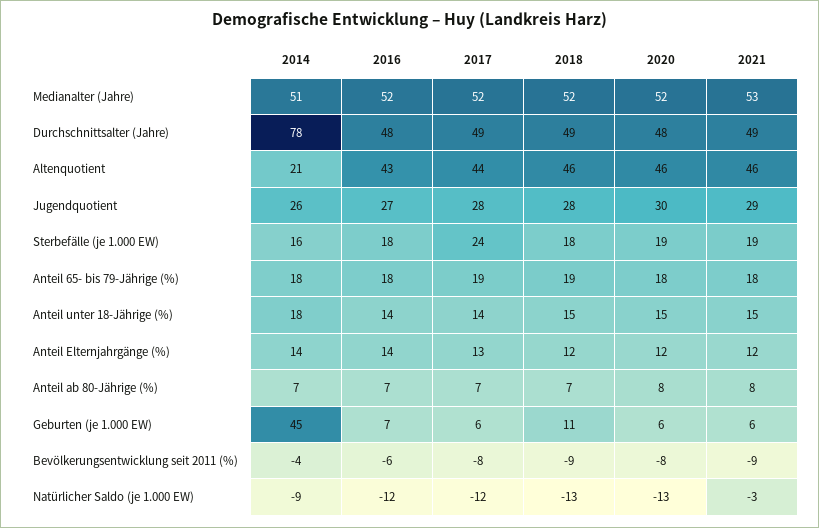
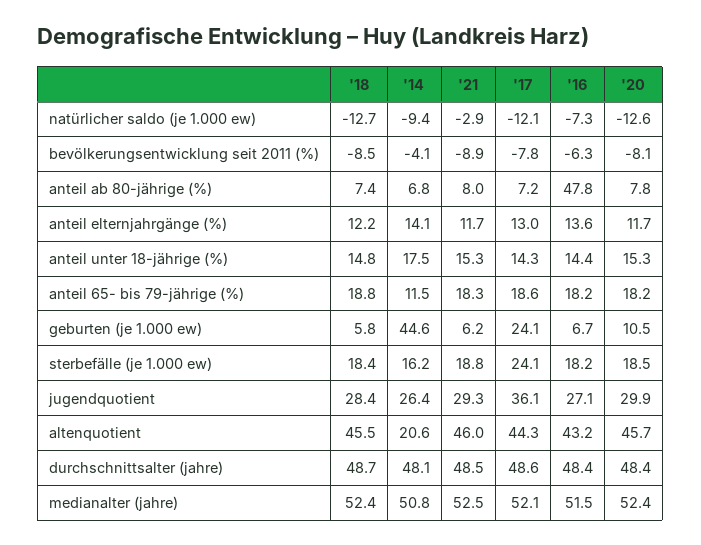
2014, Durchschnittsalter (Jahre): 78 -> 48.1
2017, Jugendquotient: 28 -> 36.1
2014, Anteil 65- bis 79-Jährige (%): 18 -> 11.5
2016, Anteil ab 80-Jährige (%): 7 -> 47.8
2017, Geburten (je 1.000 EW): 6 -> 24.1
2018, Geburten (je 1.000 EW): 11 -> 5.8
2020, Geburten (je 1.000 EW): 6 -> 10.5
2016, Natürlicher Saldo (je 1.000 EW): -12 -> -7.3

